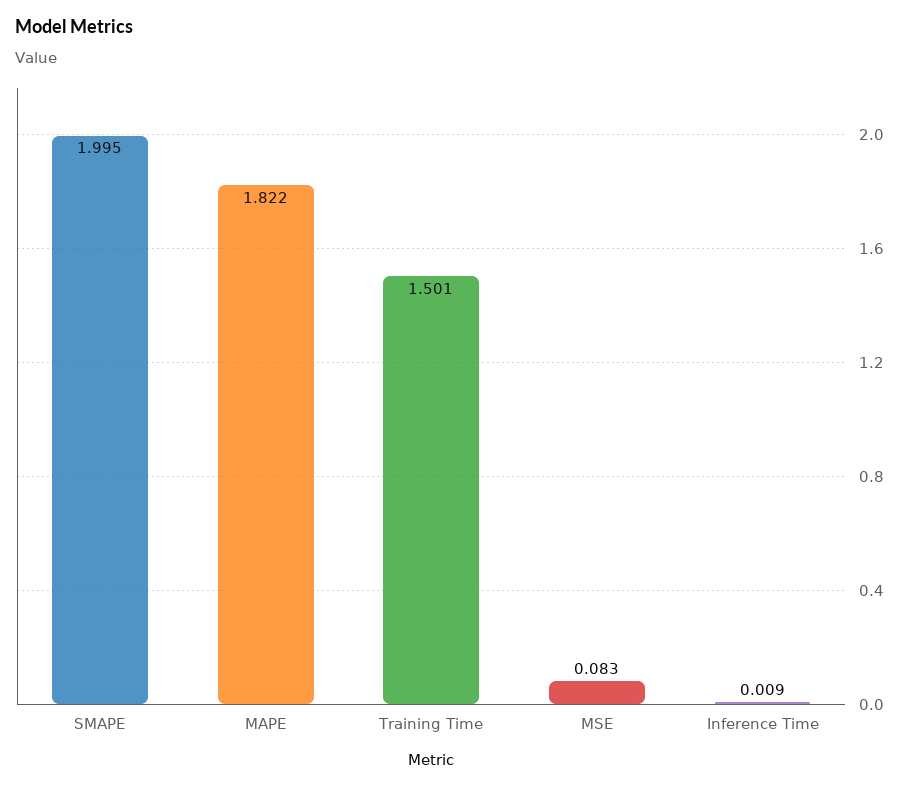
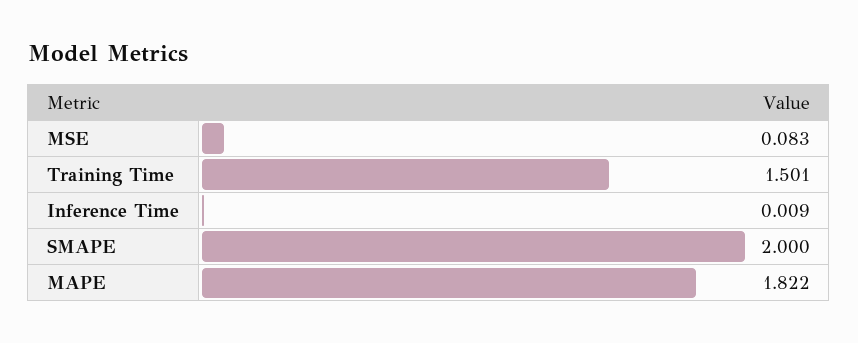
SMAPE: 1.995 -> 2

